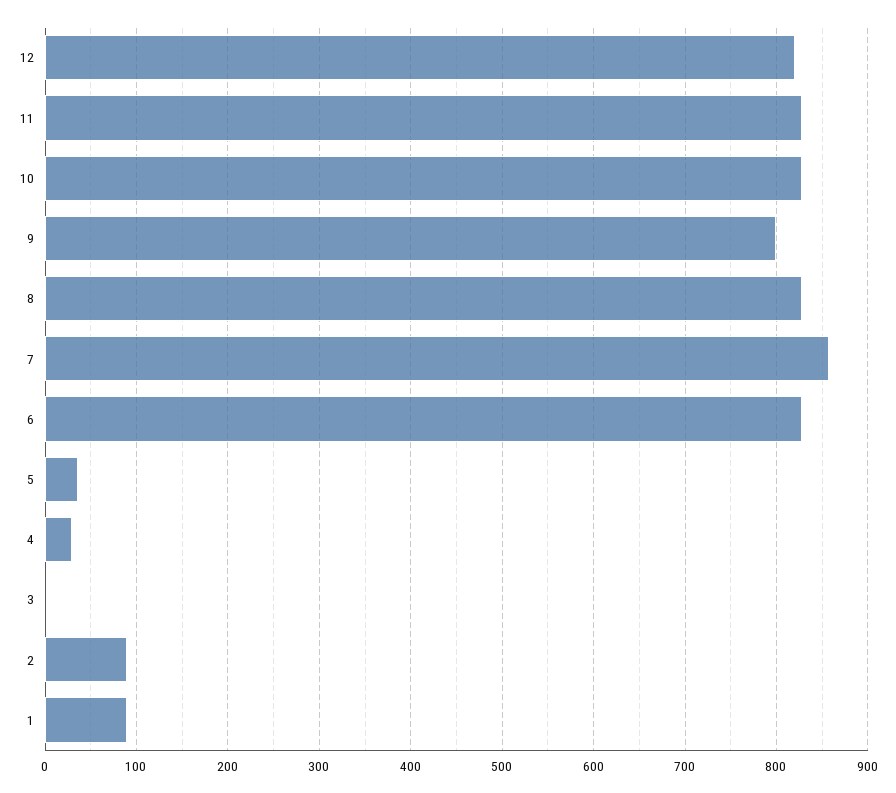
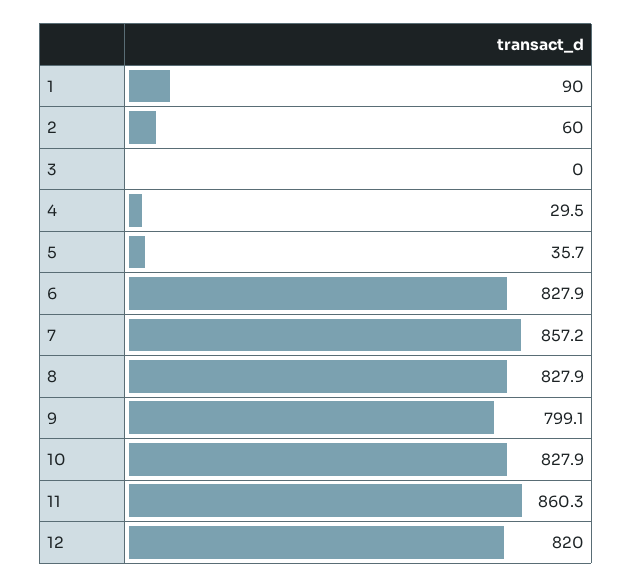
11: 830 -> 860.3
2: 90 -> 60

